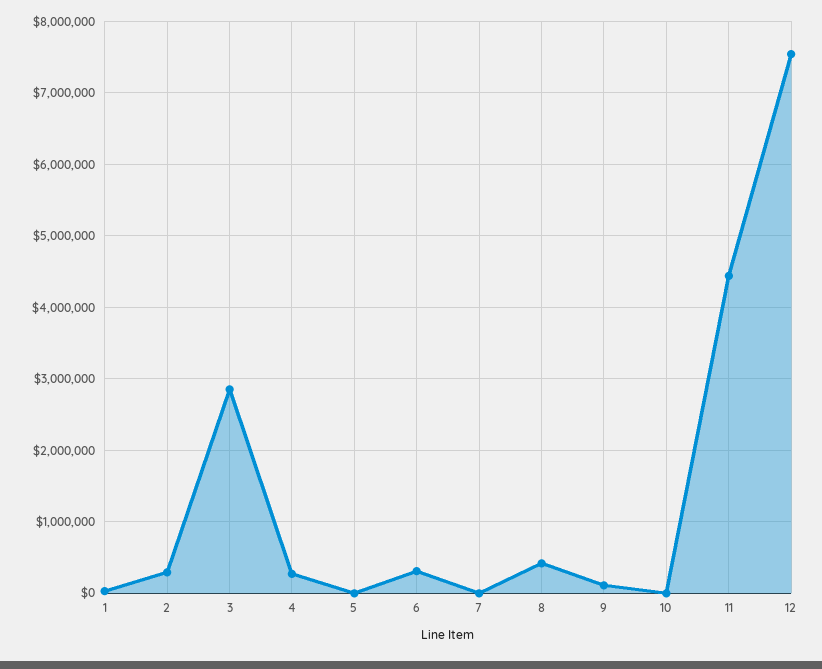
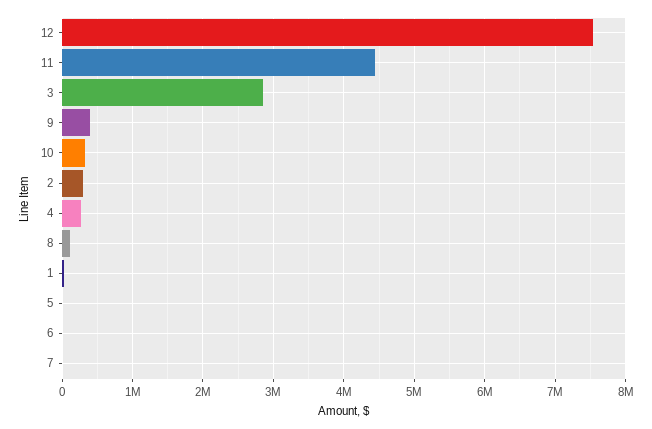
6: 300000 -> 0
8: 400000 -> 100000
9: 100000 -> 400000
10: 0 -> 300000

